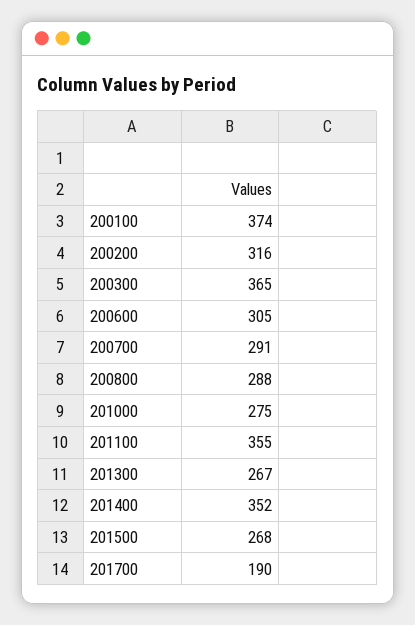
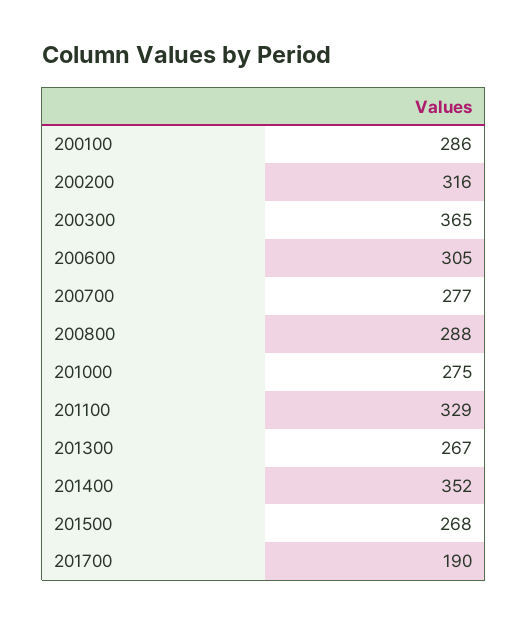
200100: 374 -> 286
200700: 291 -> 277
201100: 355 -> 329

